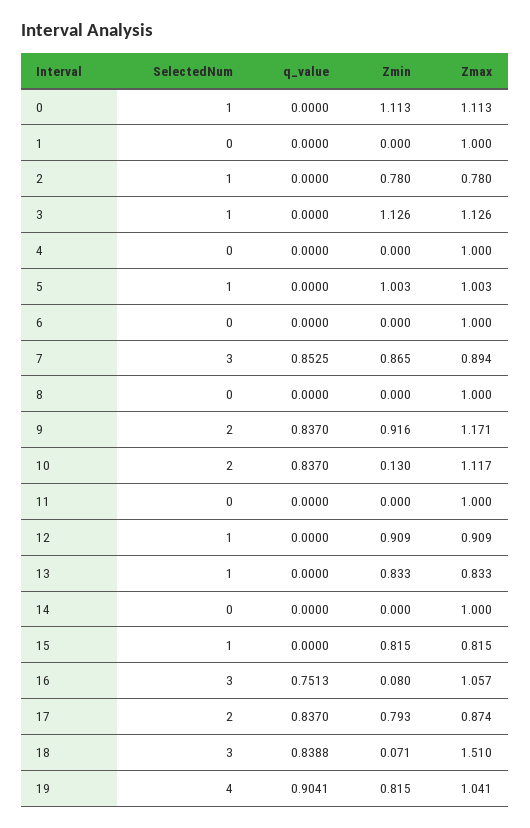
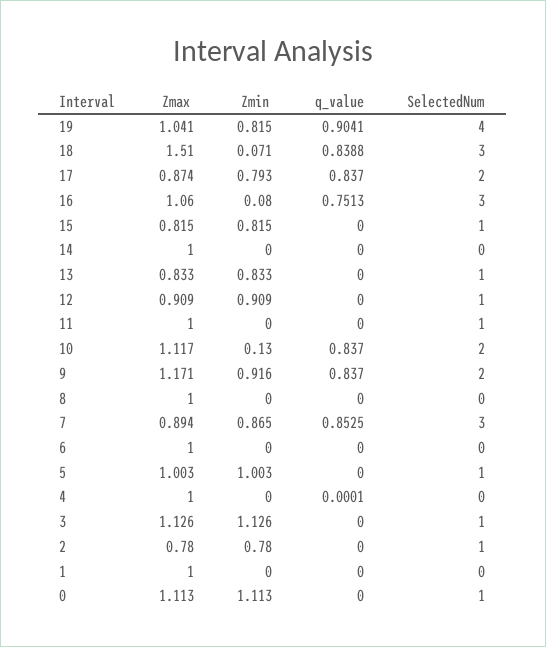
q_value, 4: 0 -> 0.0001
SelectedNum, 11: 0 -> 1
Zmax, 16: 1.057 -> 1.06

